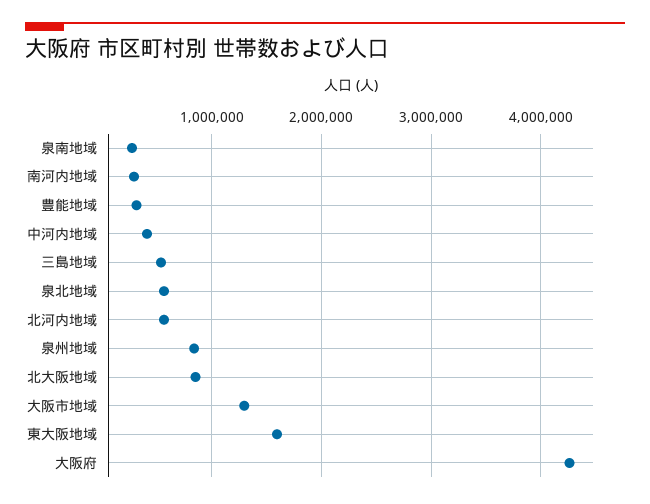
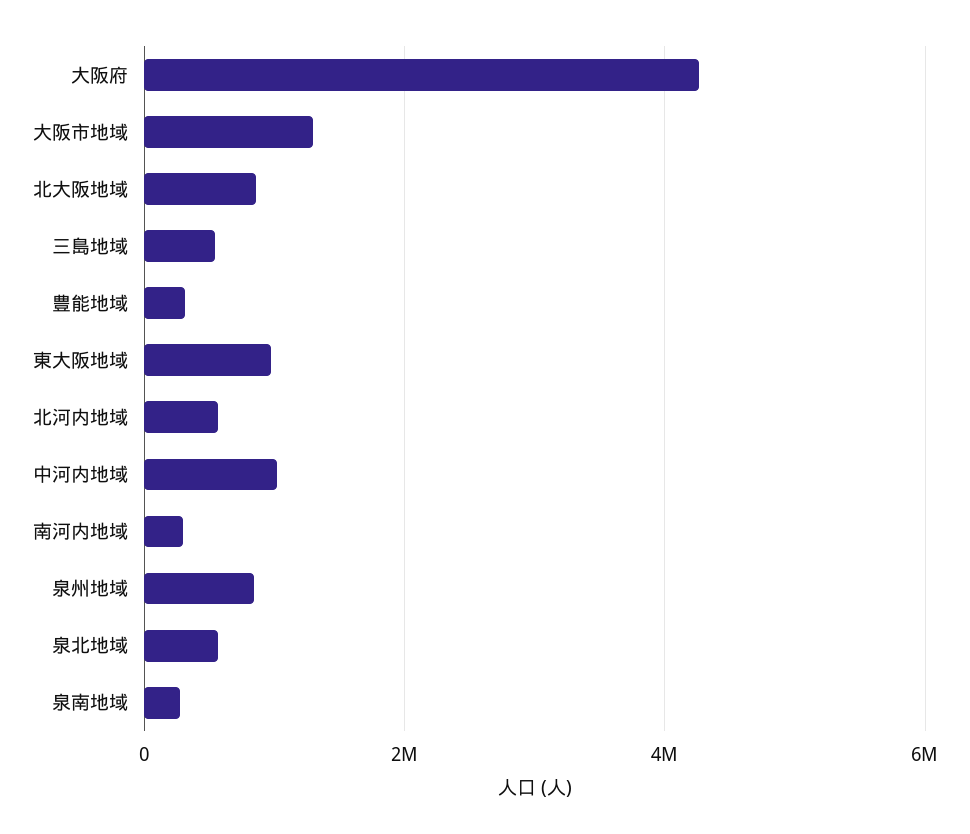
中河内地域: 400000 -> 1000000
東大阪地域: 1600000 -> 1000000

